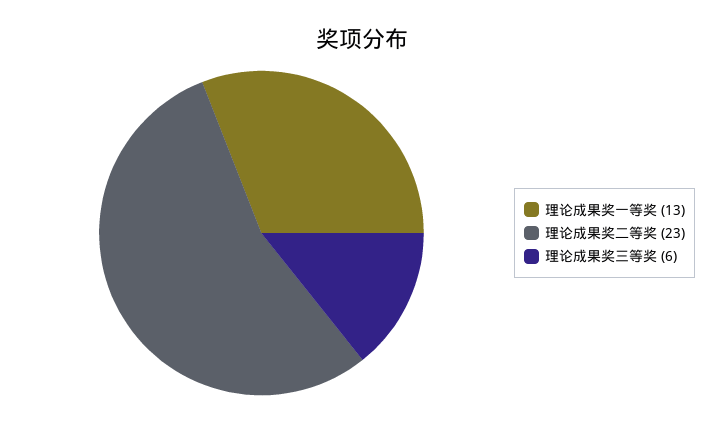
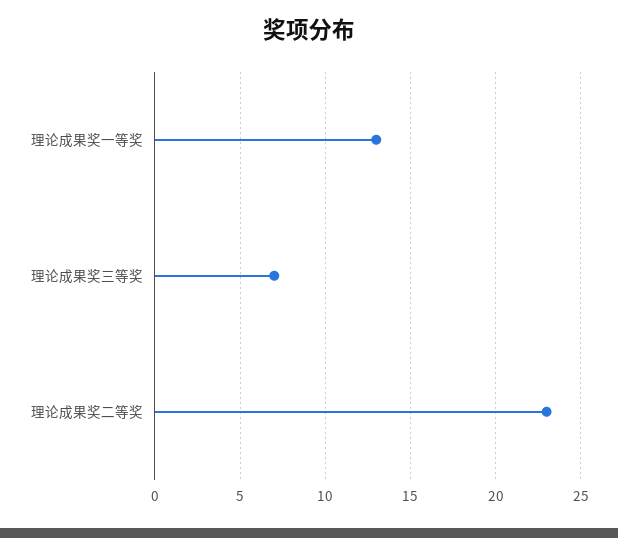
理论成果奖三等奖: 6 -> 7

